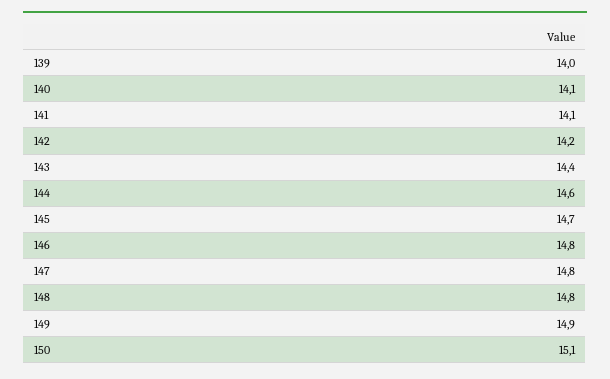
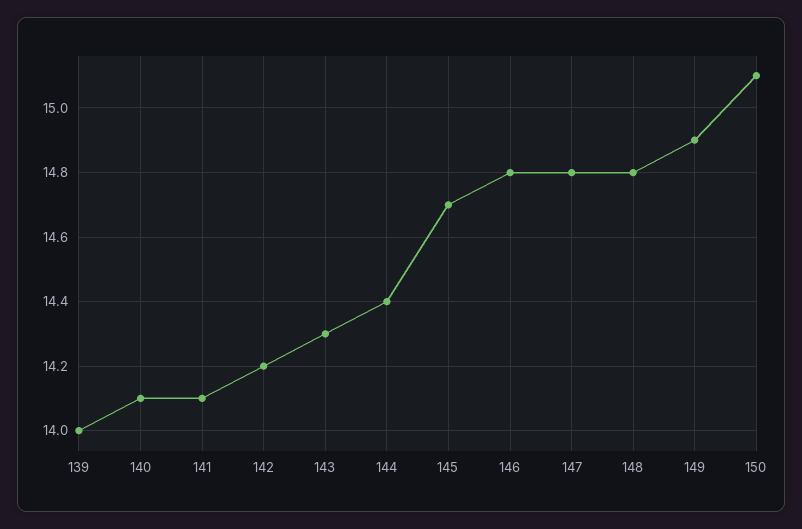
143: 14.4 -> 14.3
144: 14.6 -> 14.4

